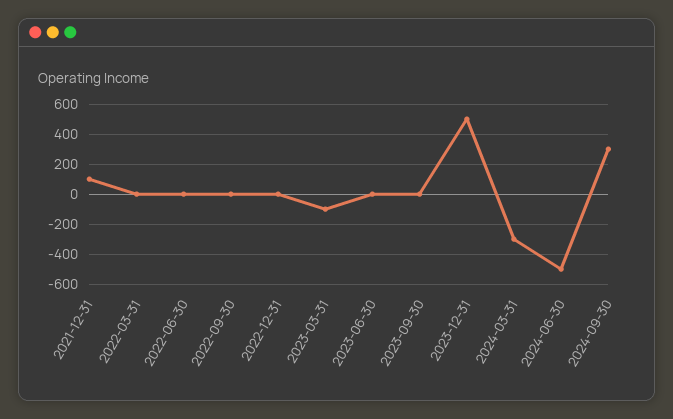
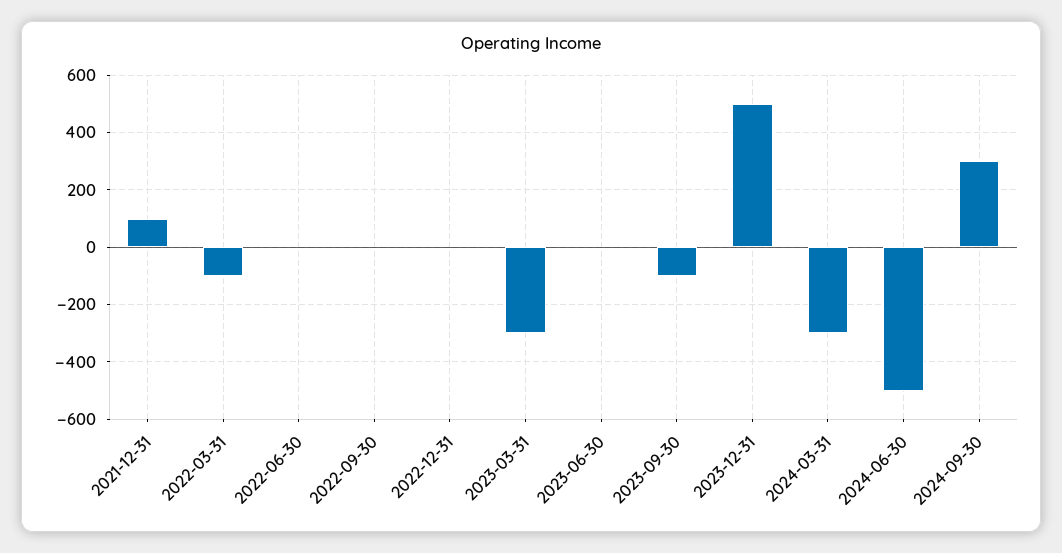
2022-03-31: 0 -> -100
2023-03-31: -100 -> -300
2023-09-30: 0 -> -100

